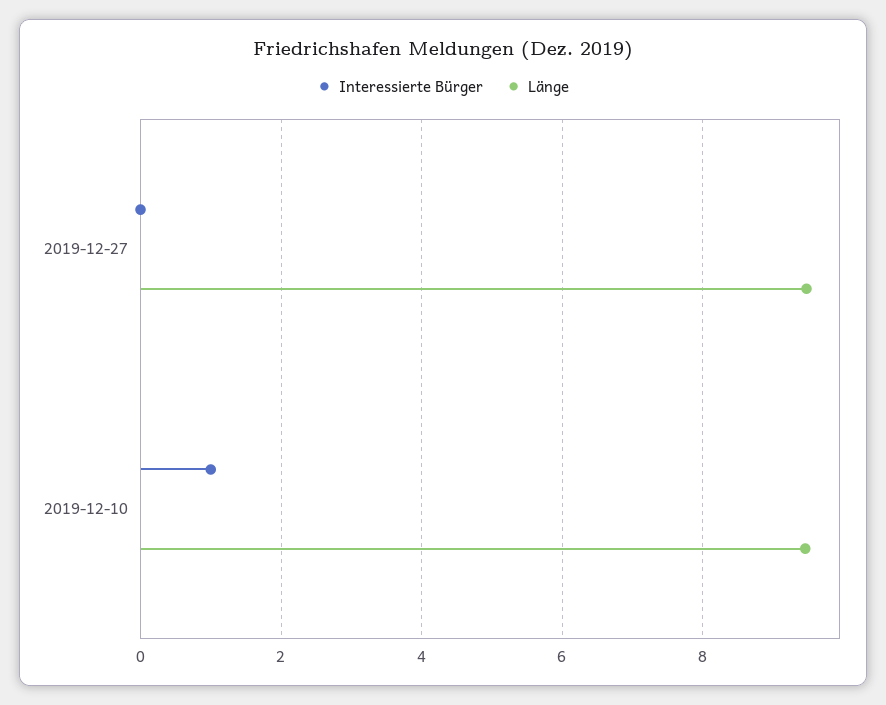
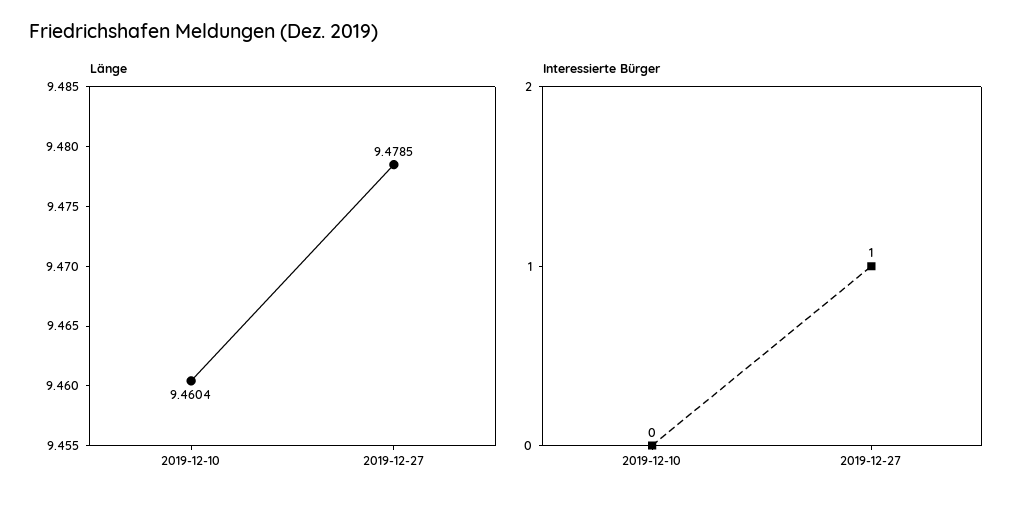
Interessierte Bürger, 2019-12-27: 0 -> 1
Interessierte Bürger, 2019-12-10: 1 -> 0

